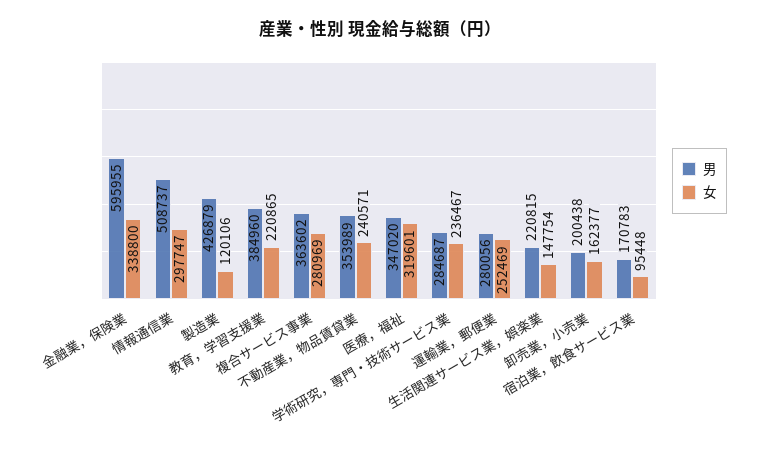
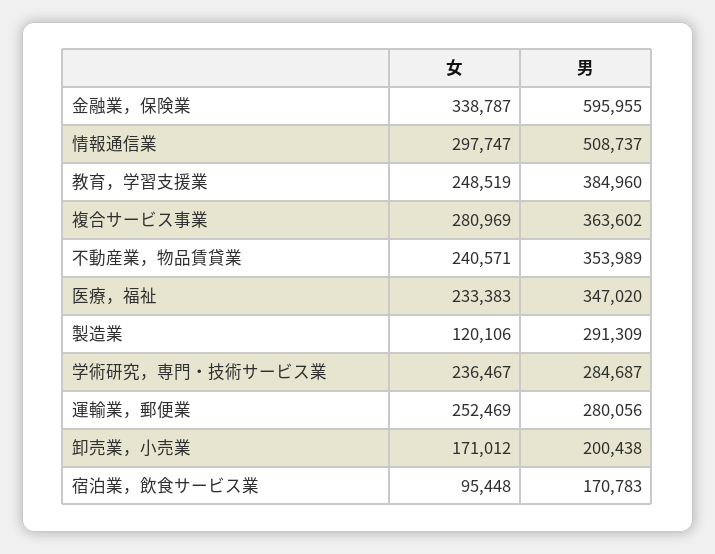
女, 金融業，保険業: 338800 -> 338787
男, 製造業: 426879 -> 291309
女, 教育，学習支援業: 220865 -> 248519
女, 医療，福祉: 319601 -> 233383
男, 生活関連サービス業，娯楽業: 220815 -> none
女, 生活関連サービス業，娯楽業: 147754 -> none
女, 卸売業，小売業: 162377 -> 171012

